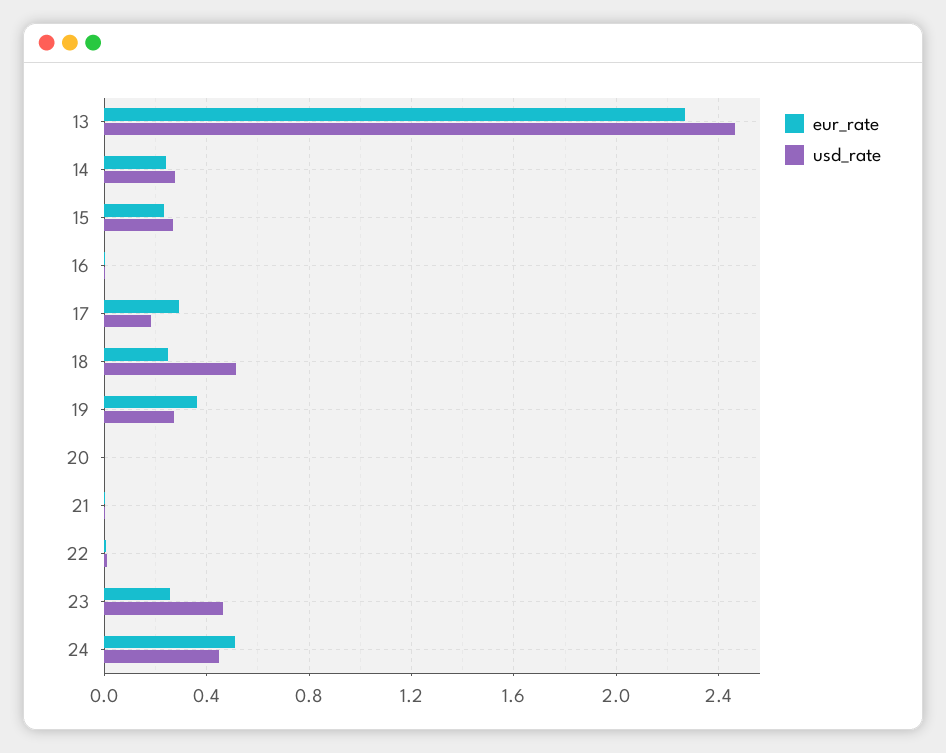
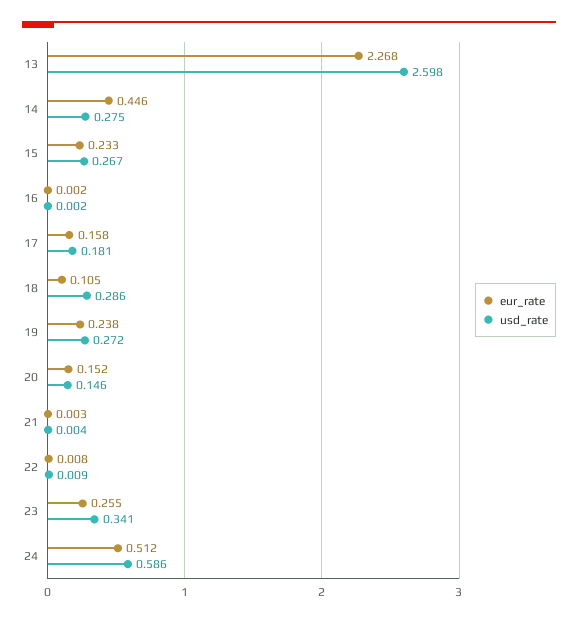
usd_rate, 13: 2.45 -> 2.598
eur_rate, 14: 0.25 -> 0.446
eur_rate, 17: 0.3 -> 0.158
eur_rate, 18: 0.25 -> 0.105
usd_rate, 18: 0.5 -> 0.286
eur_rate, 19: 0.35 -> 0.238
eur_rate, 20: 0 -> 0.152
usd_rate, 20: 0 -> 0.146
usd_rate, 23: 0.45 -> 0.341
usd_rate, 24: 0.45 -> 0.586

